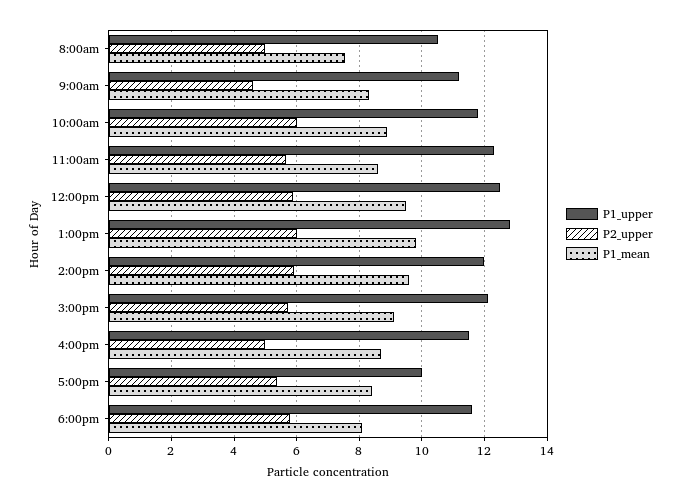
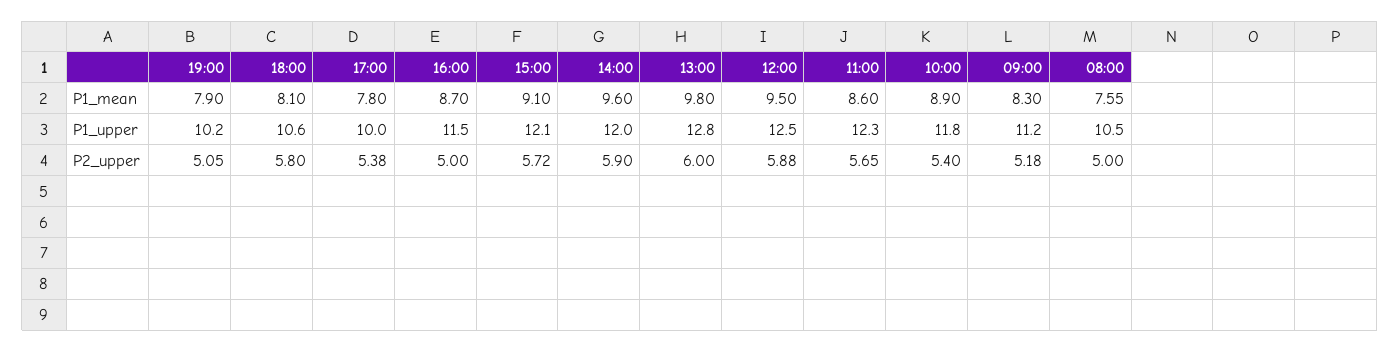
P2_upper, 9:00am: 4.6 -> 5.18
P2_upper, 10:00am: 6 -> 5.4
P1_mean, 5:00pm: 8.4 -> 7.8
P1_upper, 6:00pm: 11.6 -> 10.6
P1_mean, 19:00: none -> 7.9
P1_upper, 19:00: none -> 10.2
P2_upper, 19:00: none -> 5.05

